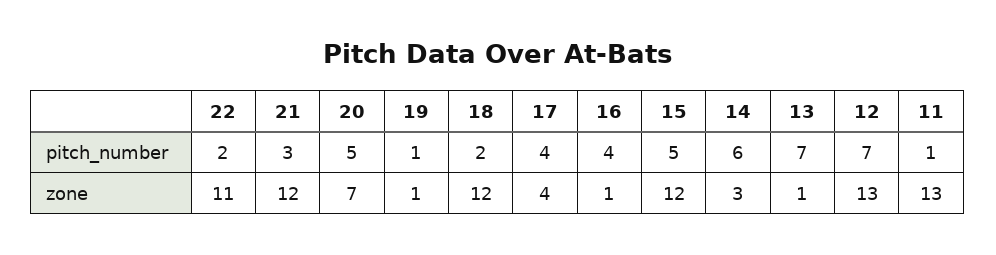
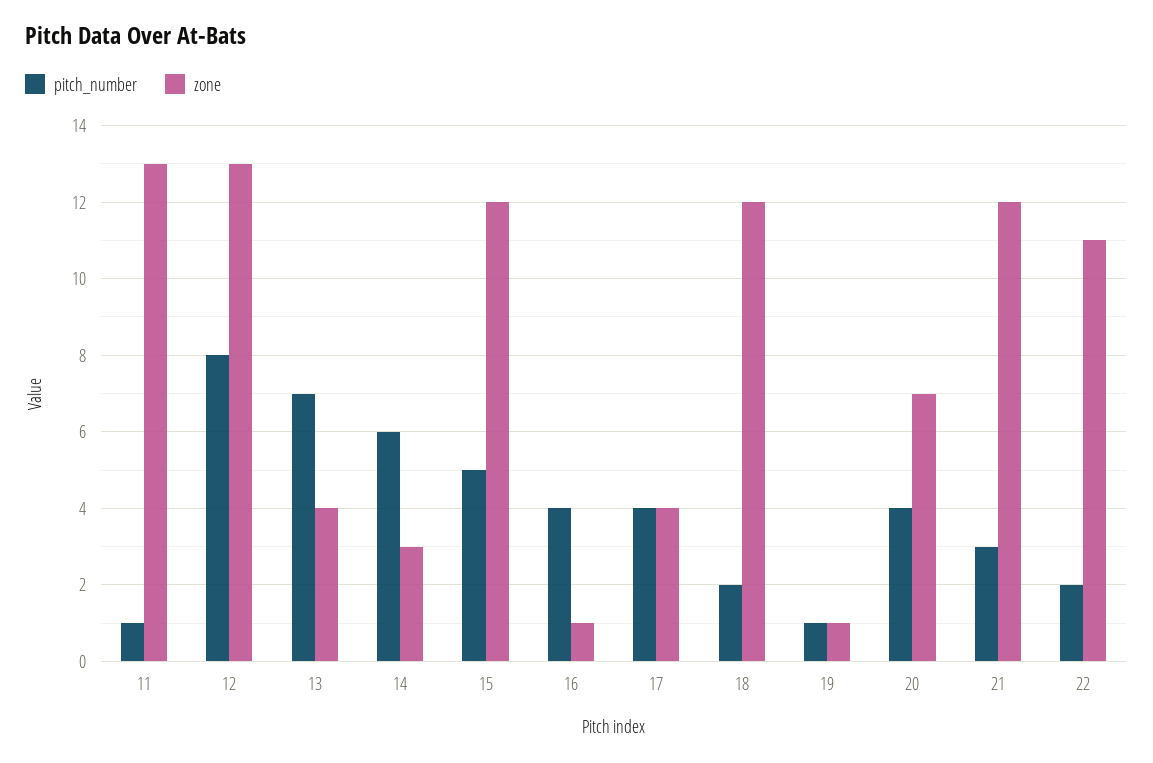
pitch_number, 20: 5 -> 4
pitch_number, 12: 7 -> 8
zone, 13: 1 -> 4

